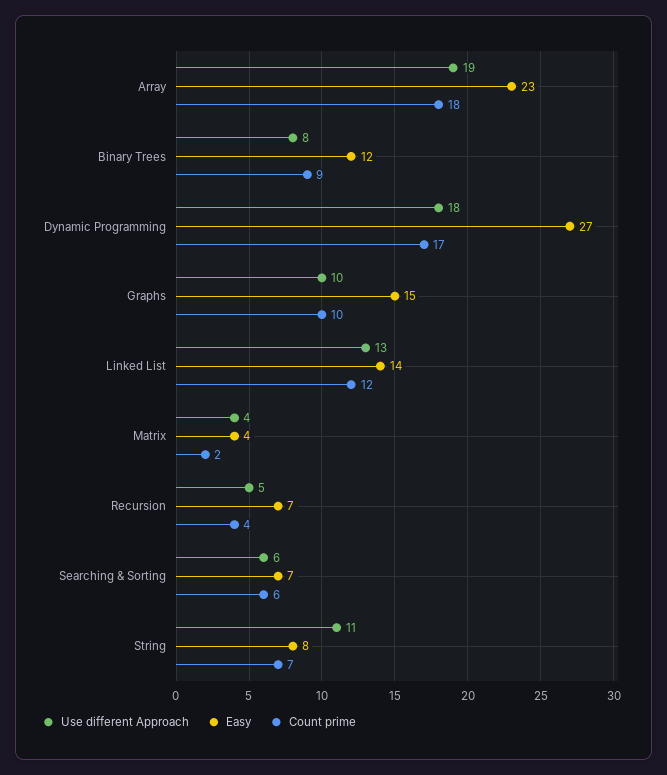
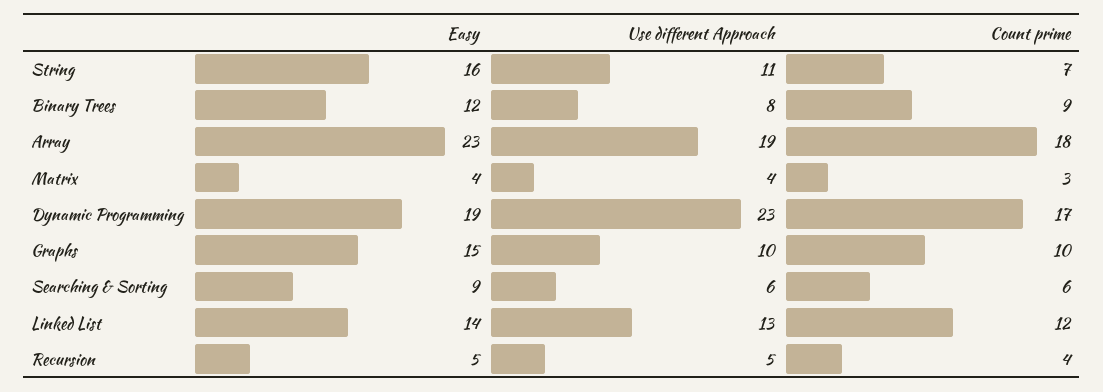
Use different Approach, Dynamic Programming: 18 -> 23
Easy, Dynamic Programming: 27 -> 19
Count prime, Matrix: 2 -> 3
Easy, Recursion: 7 -> 5
Easy, Searching & Sorting: 7 -> 9
Easy, String: 8 -> 16

